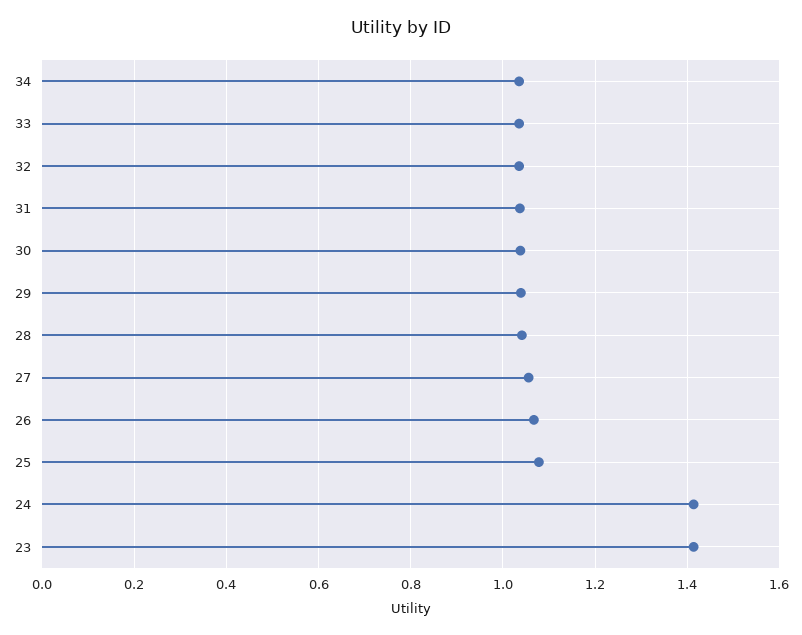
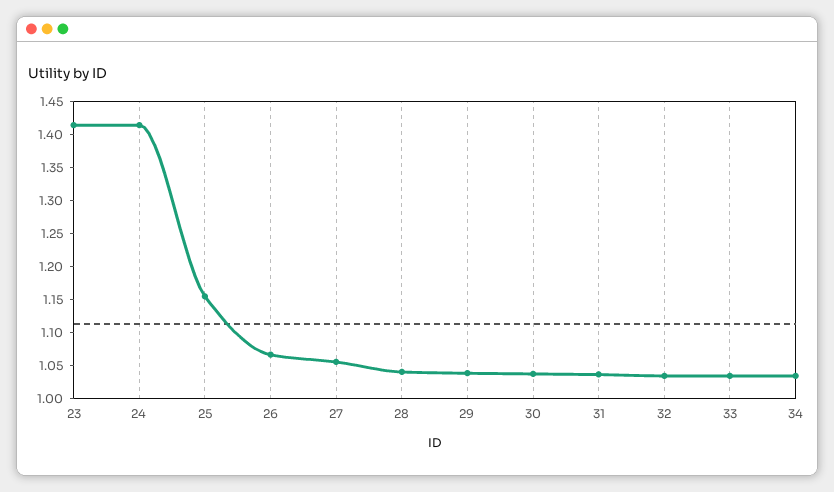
25: 1.08 -> 1.15

